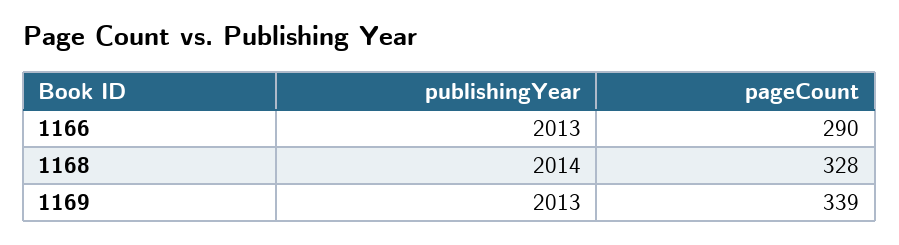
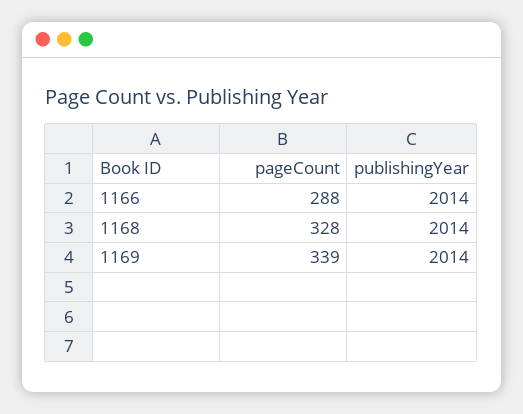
publishingYear, 1166: 2013 -> 2014
pageCount, 1166: 290 -> 288
publishingYear, 1169: 2013 -> 2014

